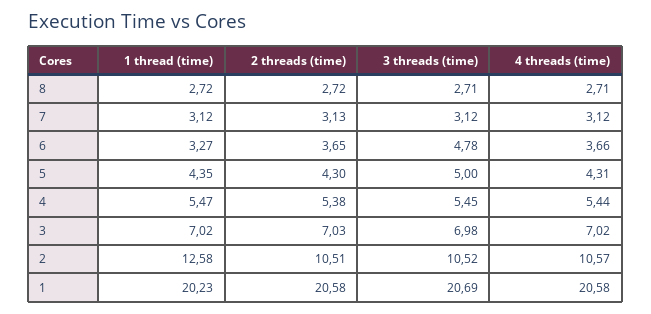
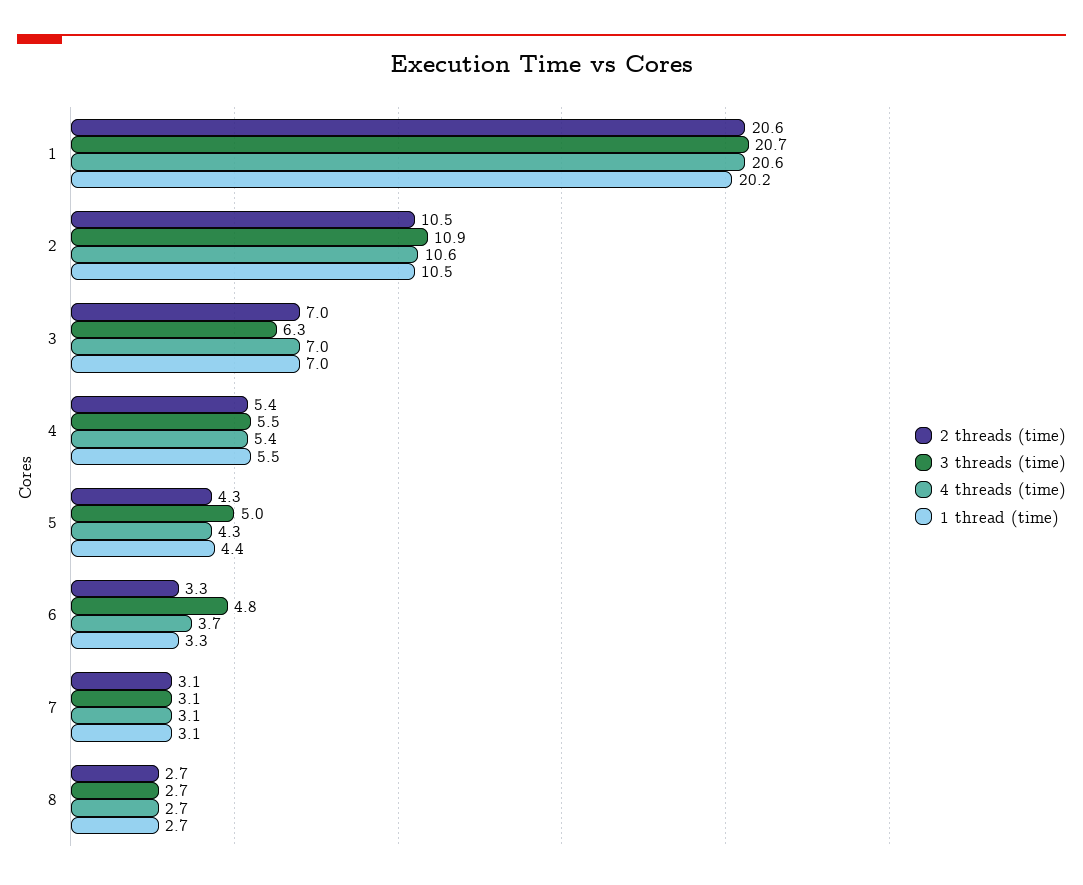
2 threads (time), 6: 3.65 -> 3.3
3 threads (time), 3: 6.98 -> 6.3
1 thread (time), 2: 12.58 -> 10.5
3 threads (time), 2: 10.52 -> 10.9

